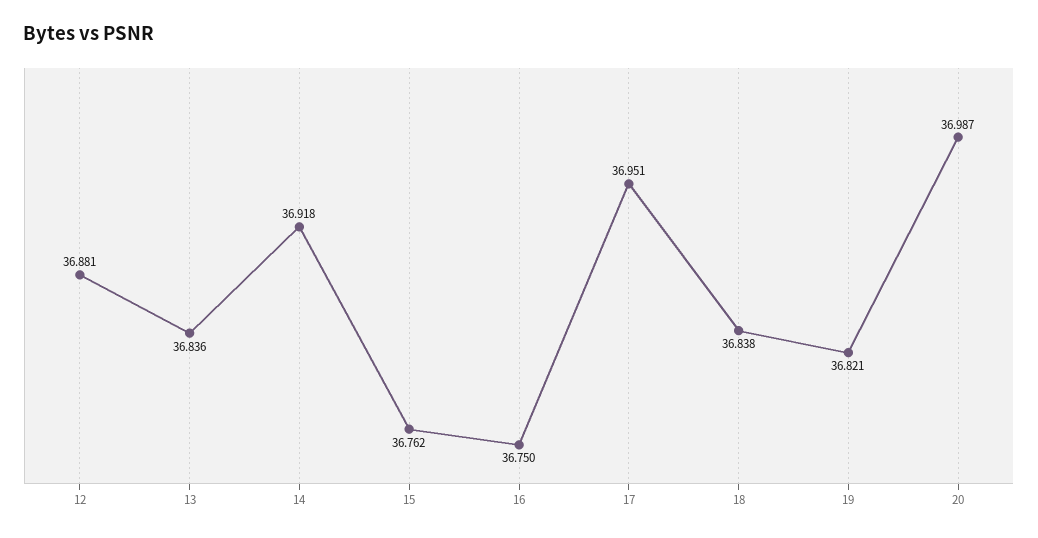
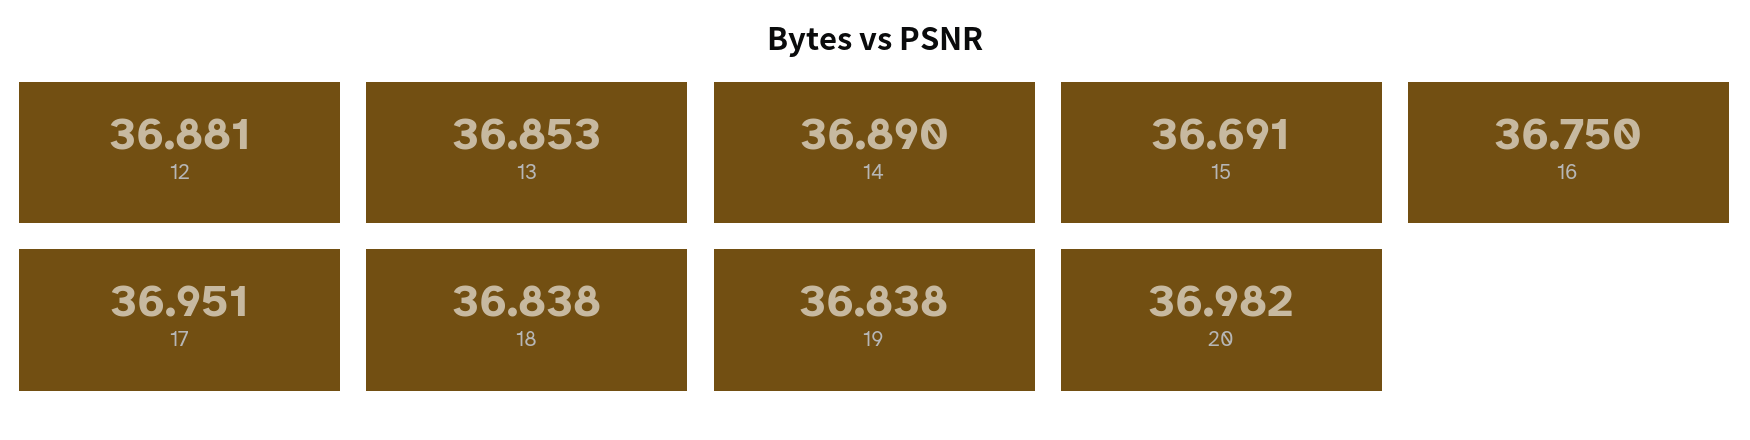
13: 36.836 -> 36.853
14: 36.918 -> 36.89
15: 36.762 -> 36.691
19: 36.821 -> 36.838
20: 36.987 -> 36.982

